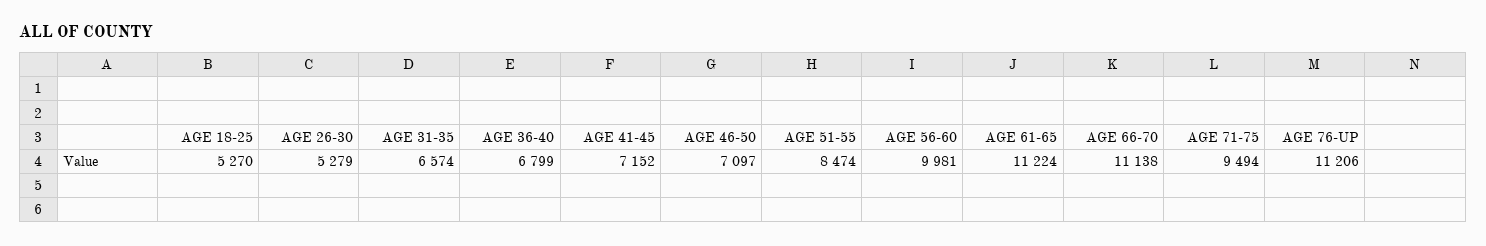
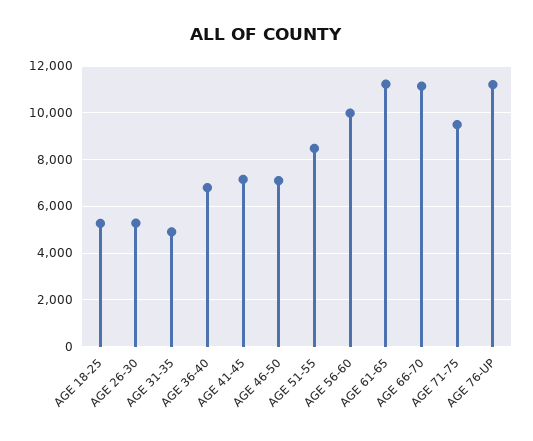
AGE 31-35: 6574 -> 5000

